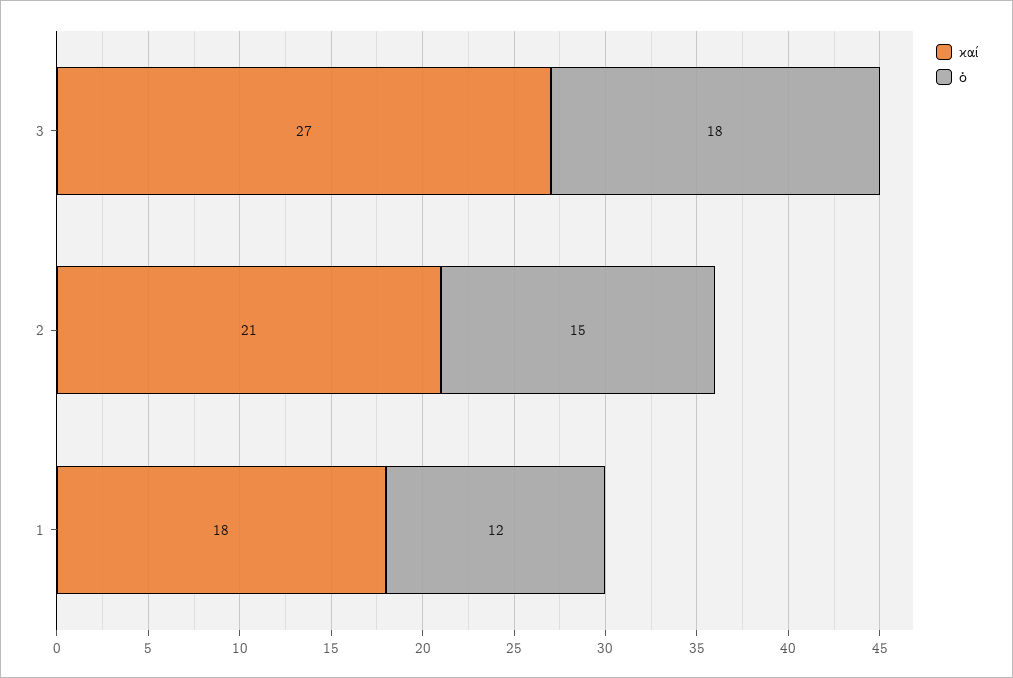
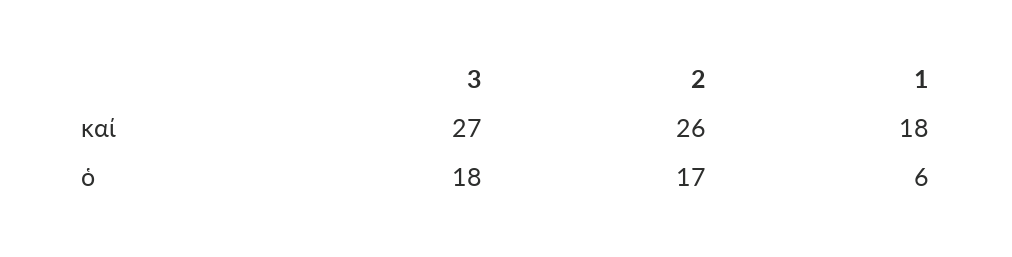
καί, 2: 21 -> 26
ὁ, 2: 15 -> 17
ὁ, 1: 12 -> 6

